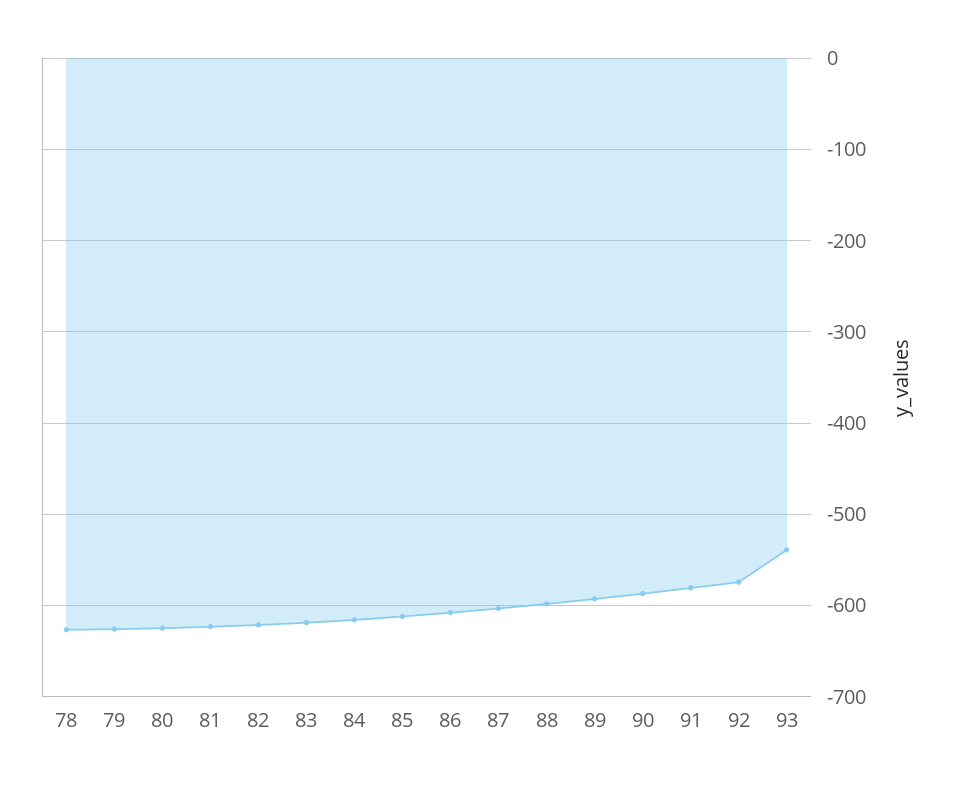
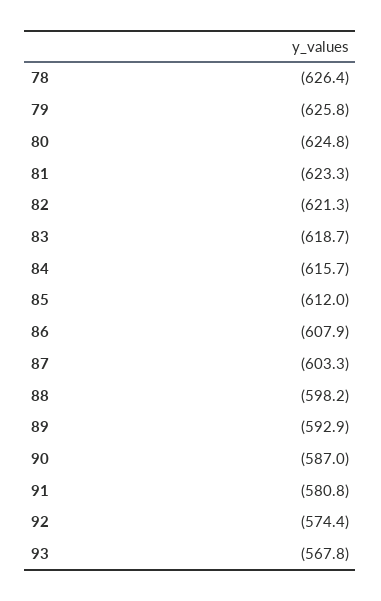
93: -540 -> -567.8

